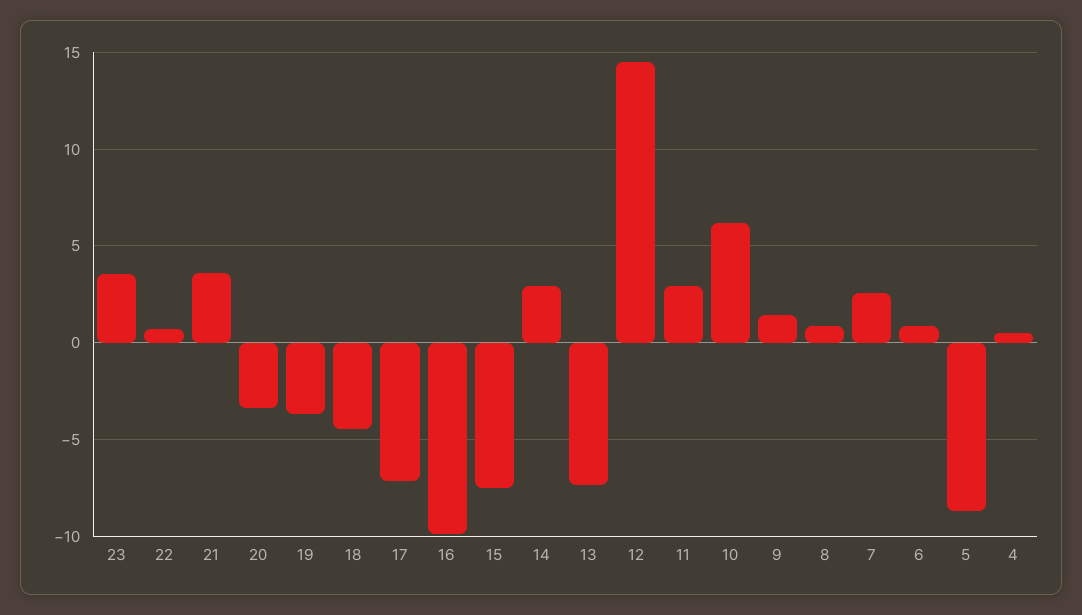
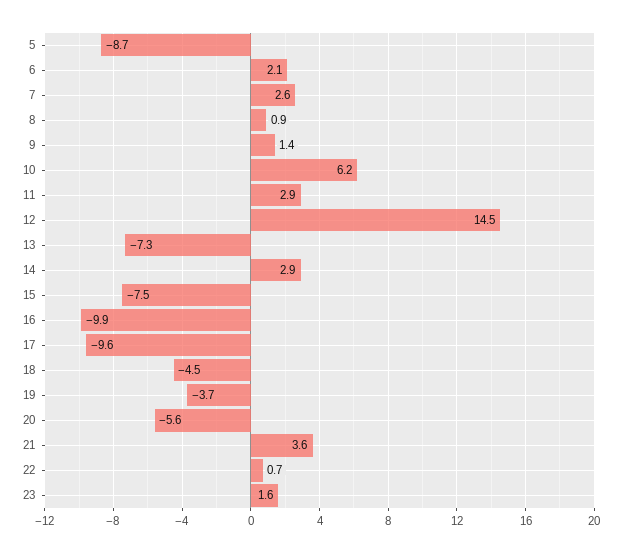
23: 3.5 -> 1.6
20: -3.5 -> -5.6
17: -7 -> -9.6
6: 1 -> 2.1
4: 0.5 -> none

